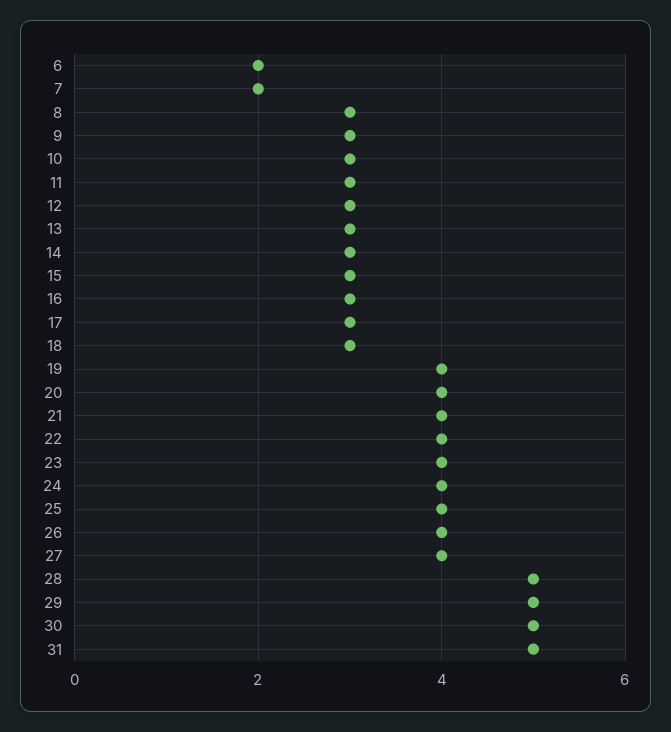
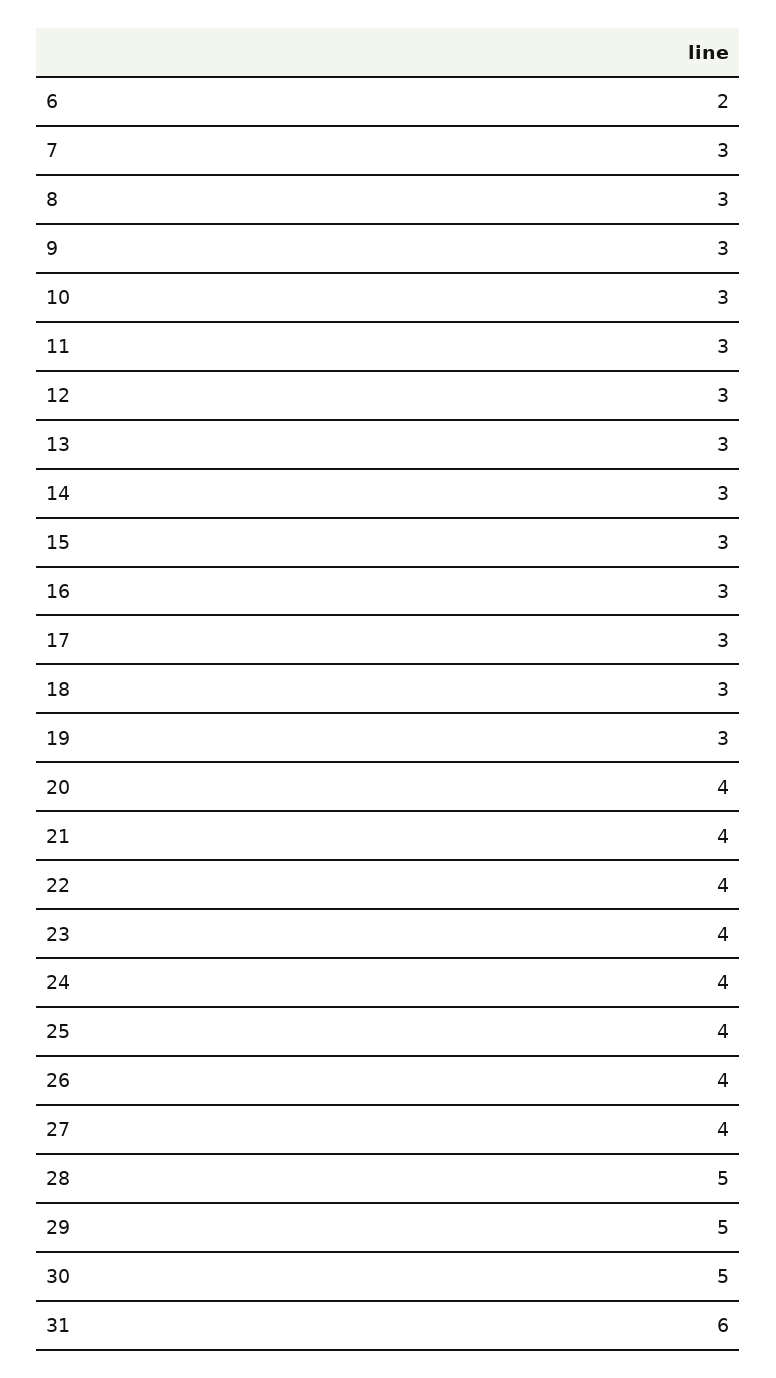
7: 2 -> 3
19: 4 -> 3
31: 5 -> 6

